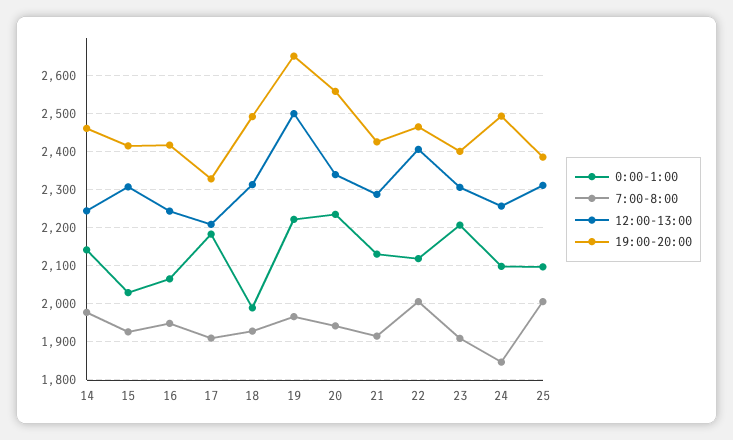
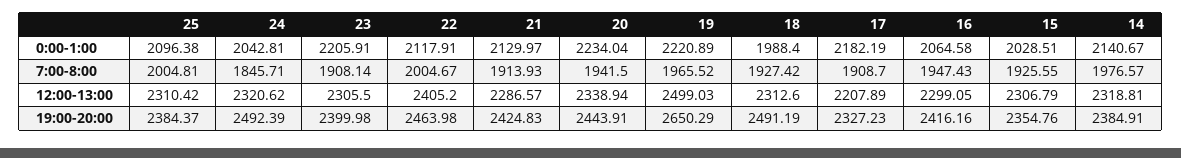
12:00-13:00, 14: 2240 -> 2318.81
19:00-20:00, 14: 2460 -> 2384.91
19:00-20:00, 15: 2420 -> 2354.76
12:00-13:00, 16: 2240 -> 2299.05
19:00-20:00, 20: 2560 -> 2443.91
0:00-1:00, 24: 2100 -> 2042.81
12:00-13:00, 24: 2260 -> 2320.62

